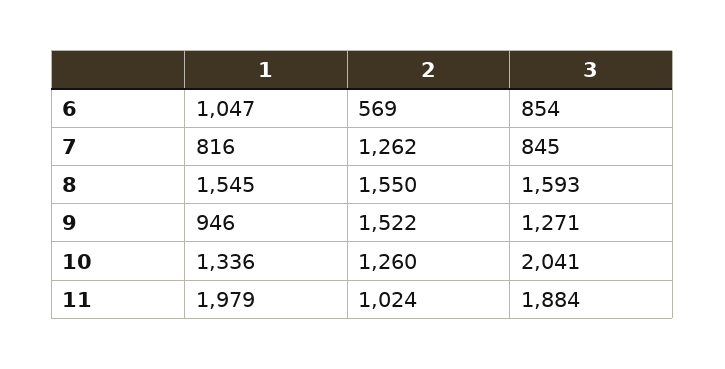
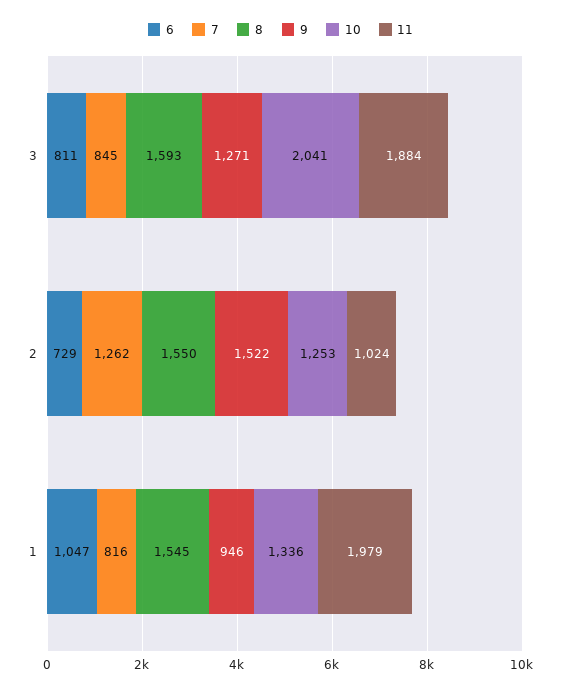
6, 2: 569 -> 729
6, 3: 854 -> 811
10, 2: 1260 -> 1253

